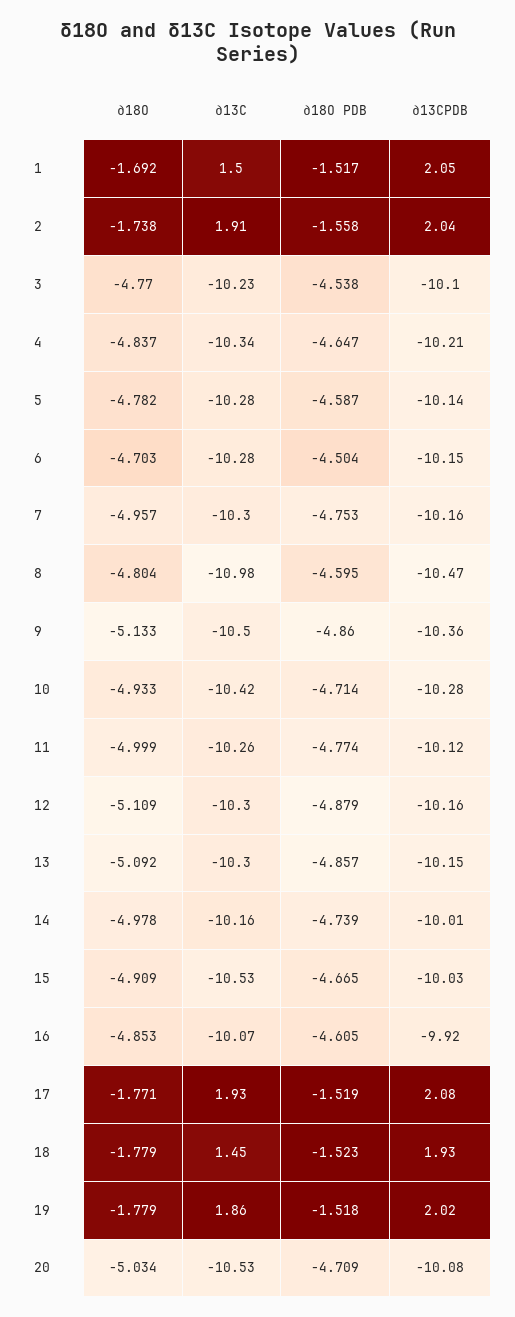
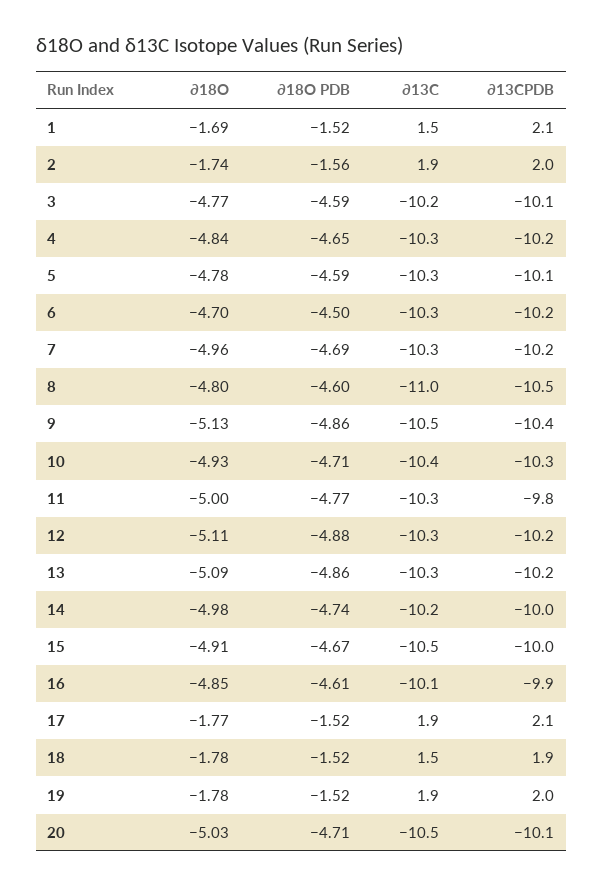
∂18O PDB, 3: -4.538 -> -4.59
∂18O PDB, 7: -4.753 -> -4.69
∂13CPDB, 11: -10.12 -> -9.8

